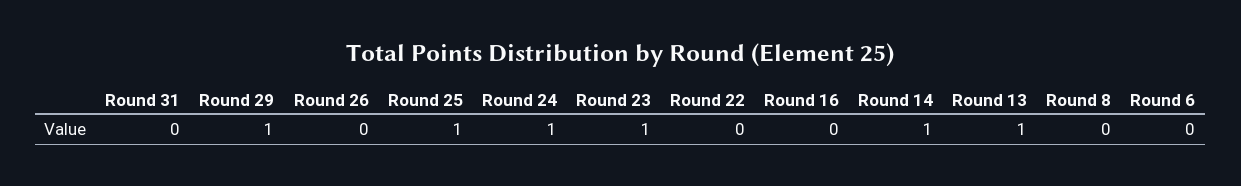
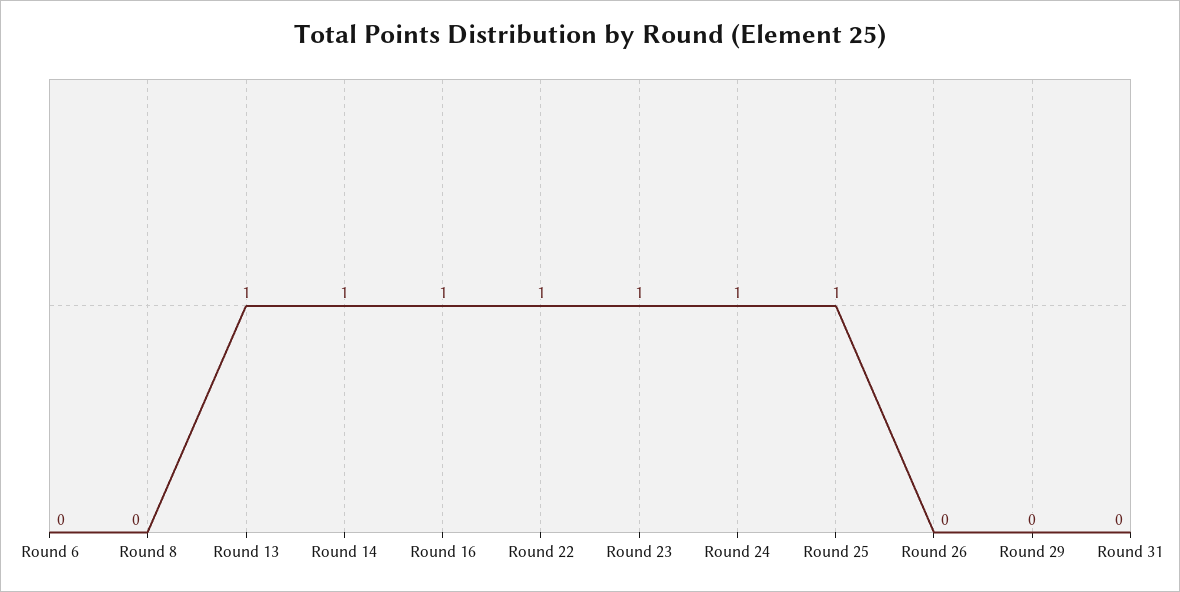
Round 29: 1 -> 0
Round 22: 0 -> 1
Round 16: 0 -> 1

